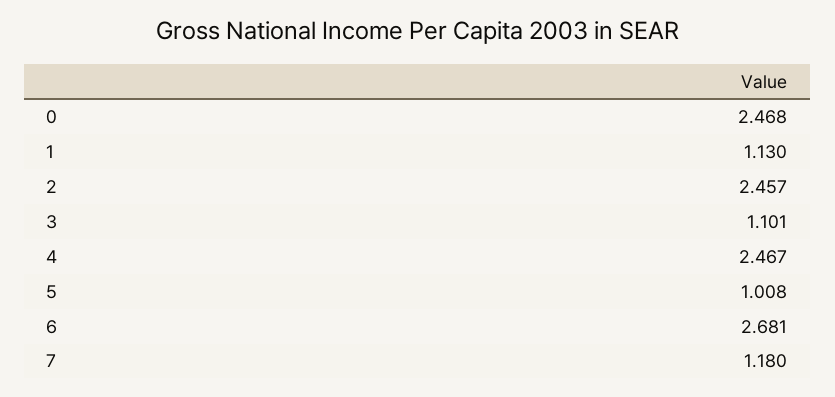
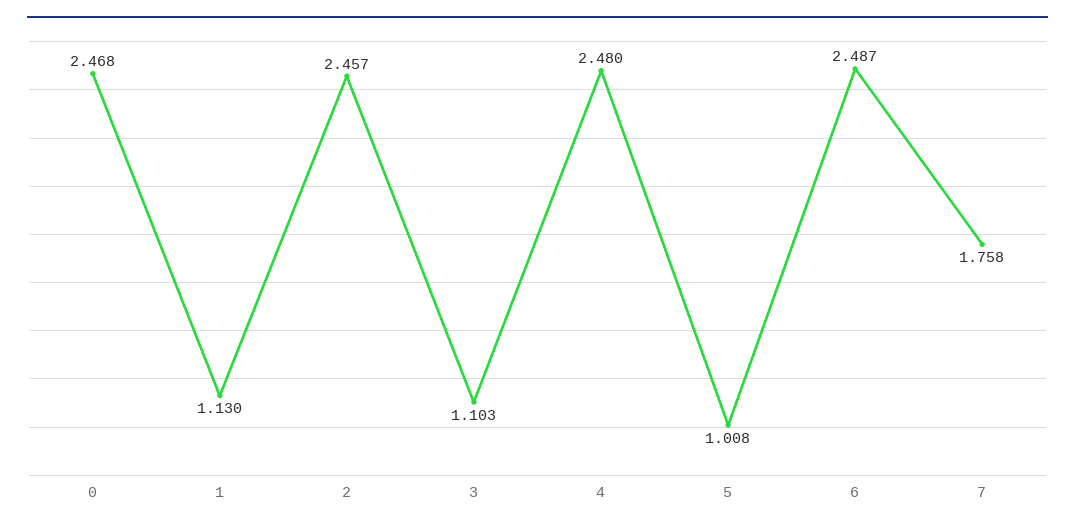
3: 1.101 -> 1.103
4: 2.467 -> 2.48
6: 2.681 -> 2.487
7: 1.18 -> 1.758

